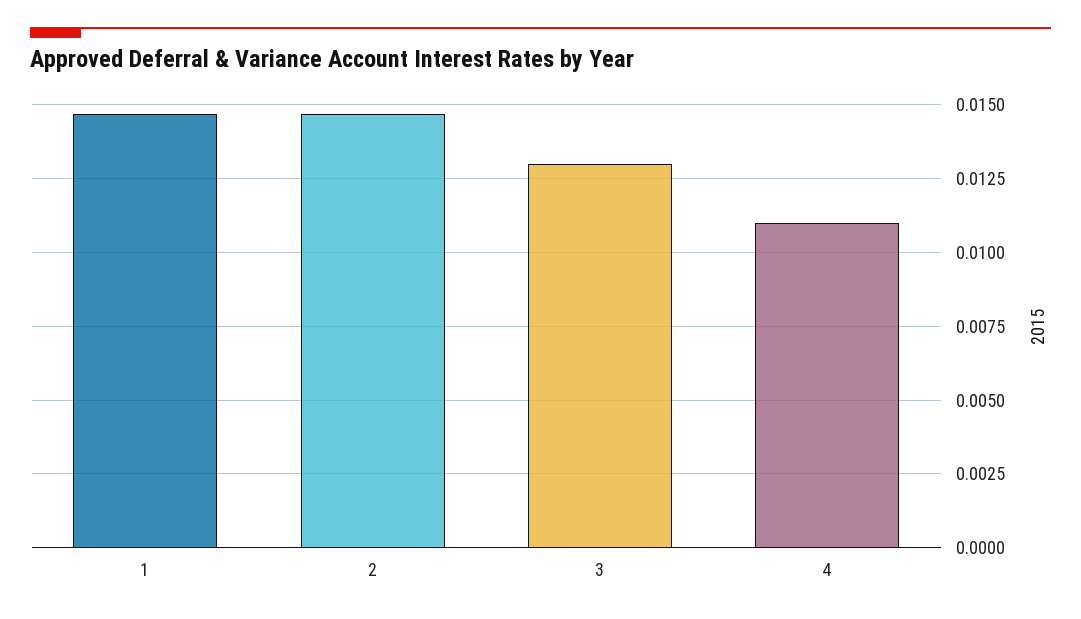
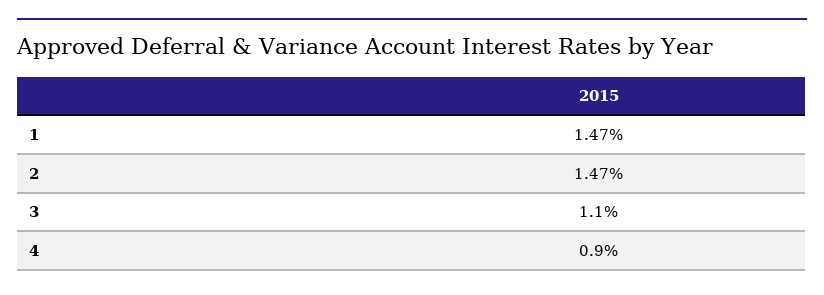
3: 0.013 -> 0.011
4: 0.011 -> 0.009

